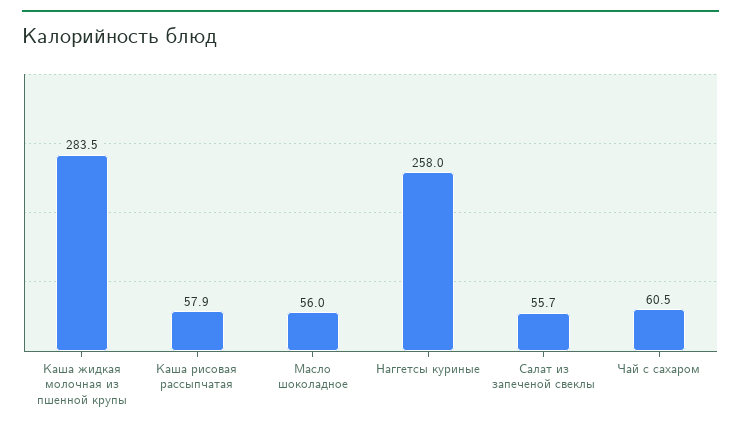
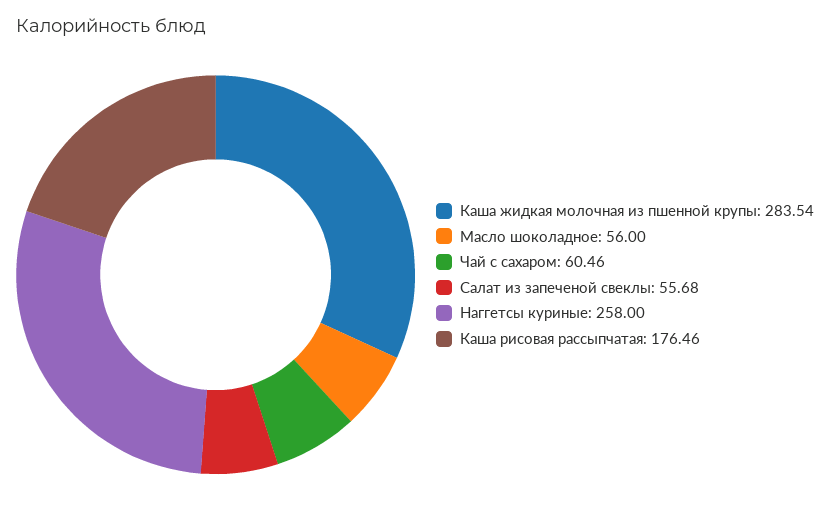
Каша рисовая рассыпчатая: 57.9 -> 176.46

